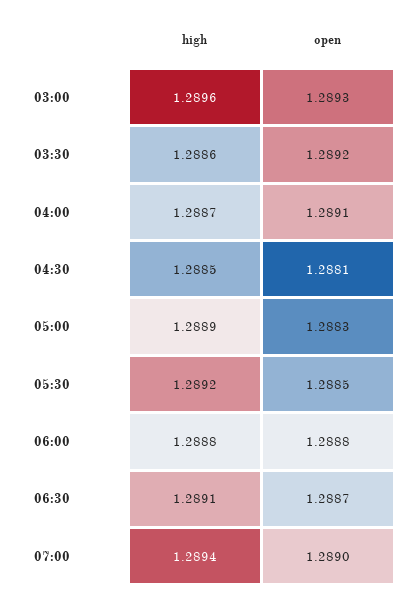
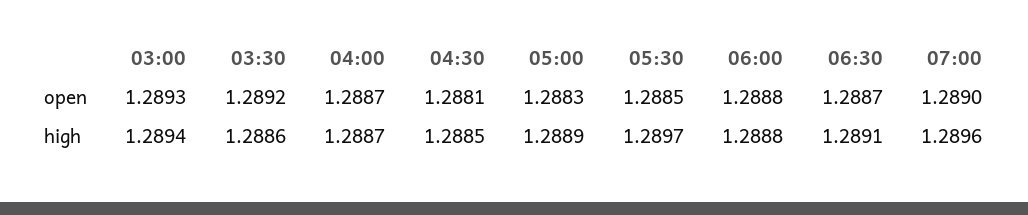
high, 03:00: 1.2896 -> 1.2894
open, 04:00: 1.2891 -> 1.2887
high, 05:30: 1.2892 -> 1.2897
high, 07:00: 1.2894 -> 1.2896

